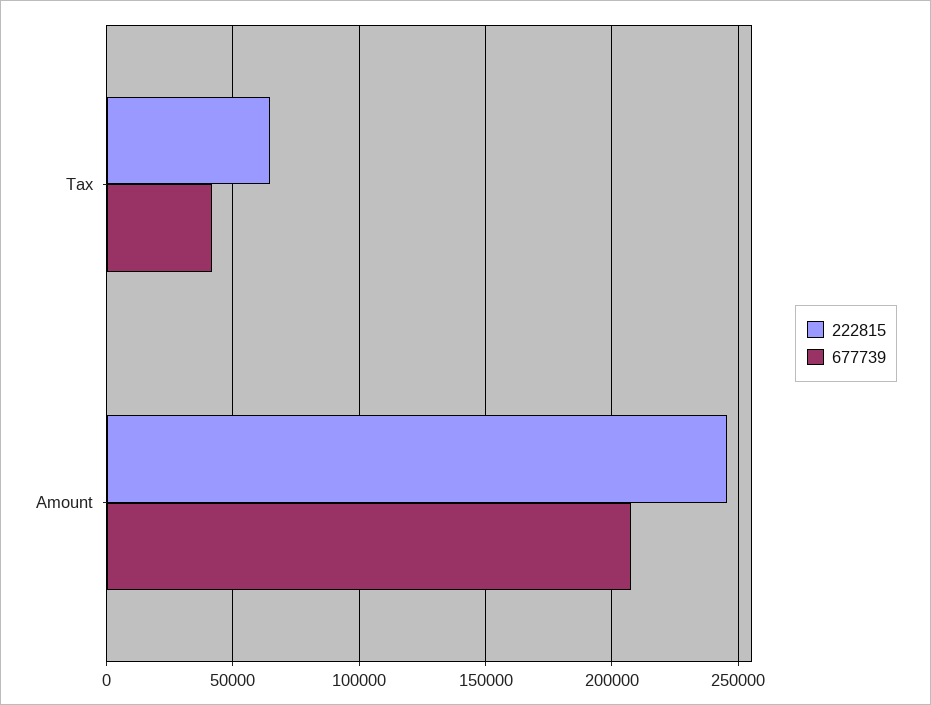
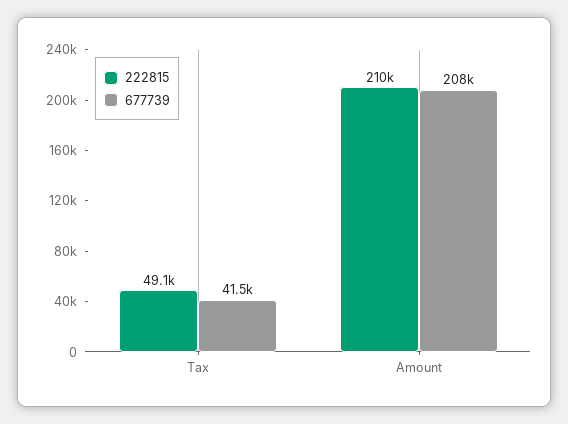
222815, Tax: 65000 -> 49100
222815, Amount: 245000 -> 210000

